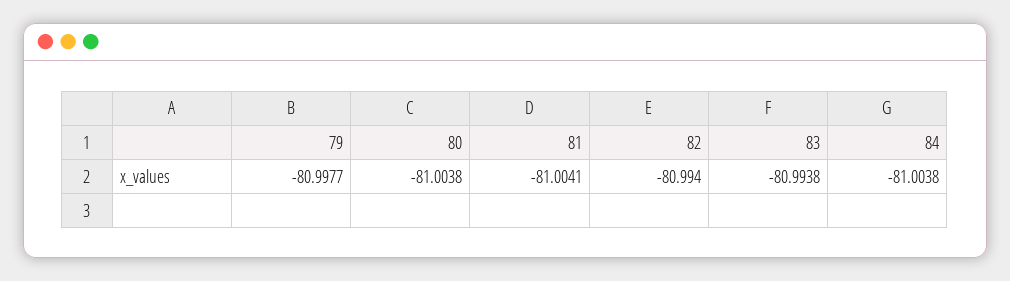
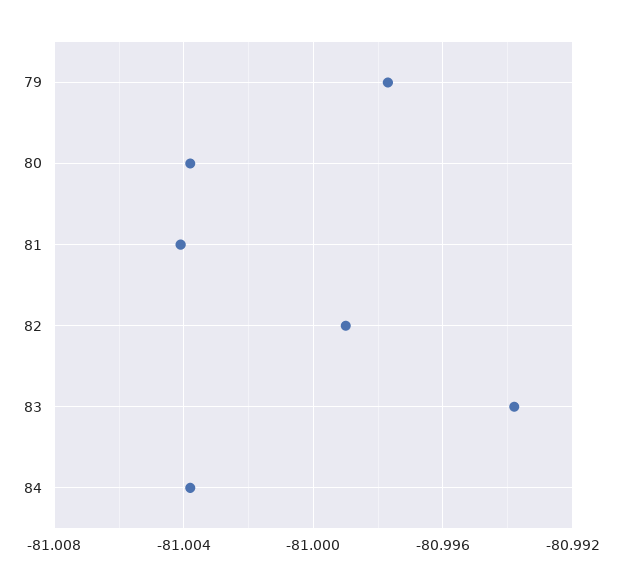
82: -80.994 -> -80.999

